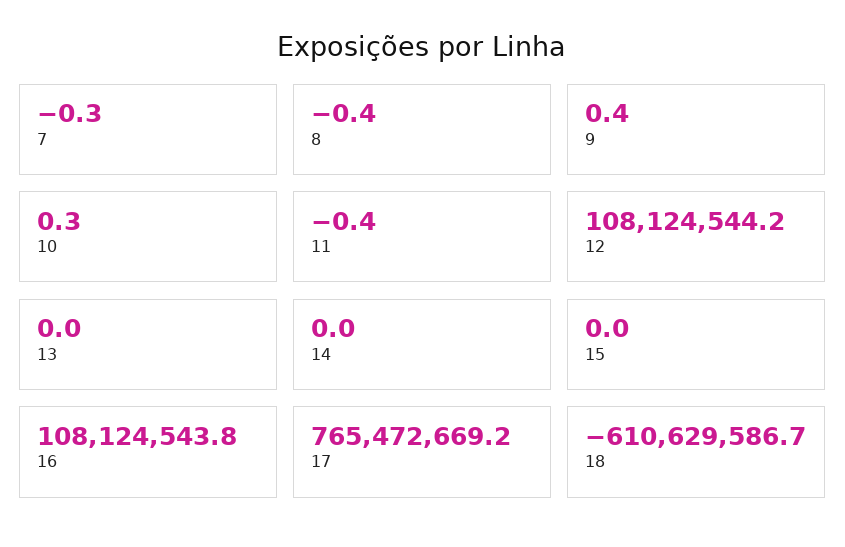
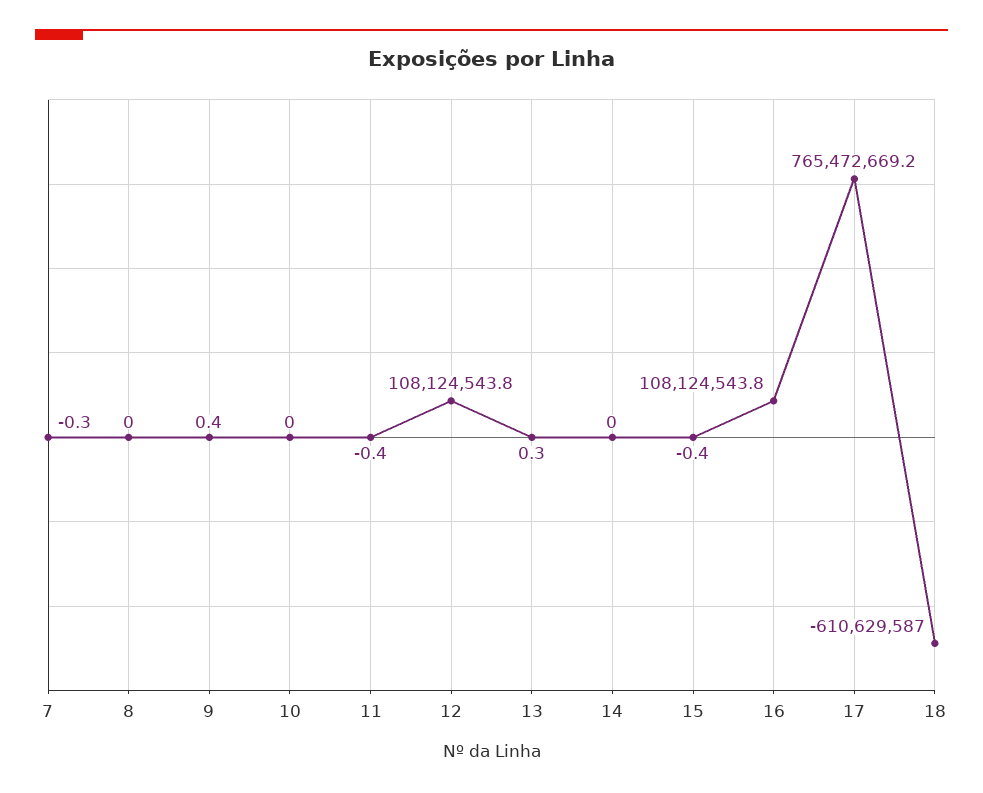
8: -0.4 -> 0
10: 0.3 -> 0
12: 108124544.2 -> 108124543.8
13: 0 -> 0.3
15: 0 -> -0.4
18: -610629586.7 -> -610629587

